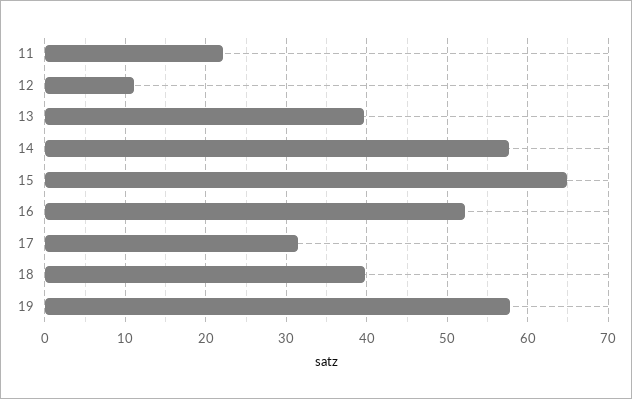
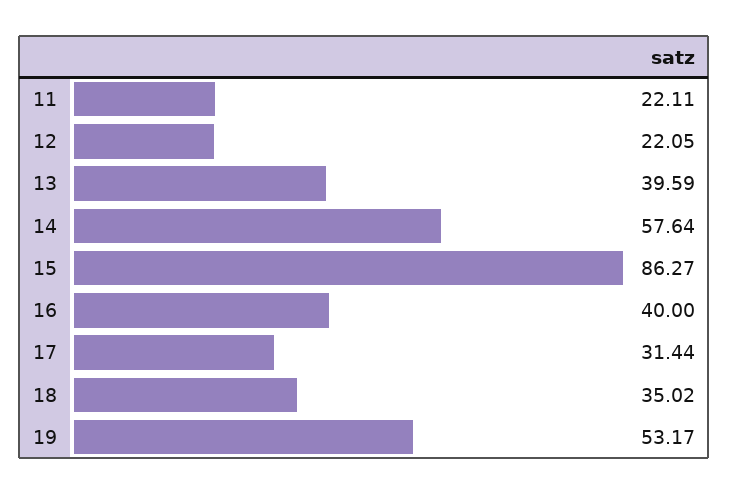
12: 11 -> 22.05
15: 65 -> 86.27
16: 52 -> 40
18: 40 -> 35.02
19: 58 -> 53.17

